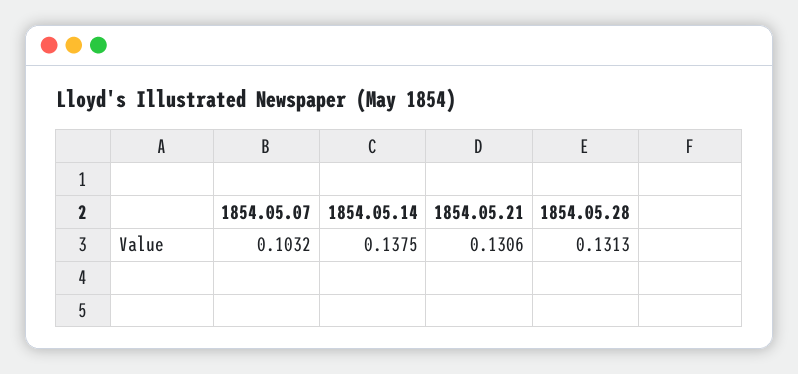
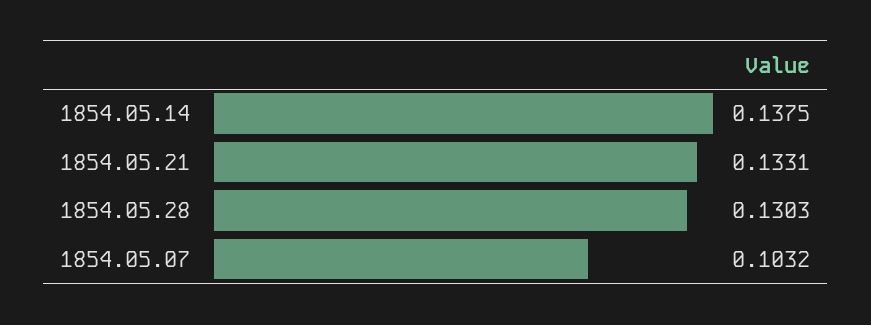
1854.05.21: 0.1306 -> 0.1331
1854.05.28: 0.1313 -> 0.1303

